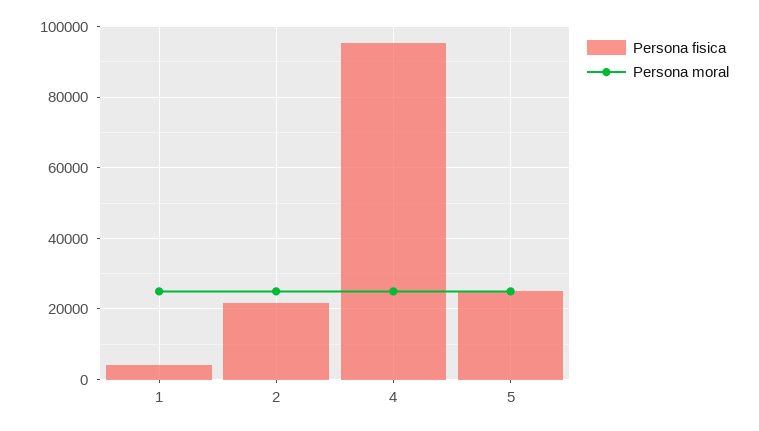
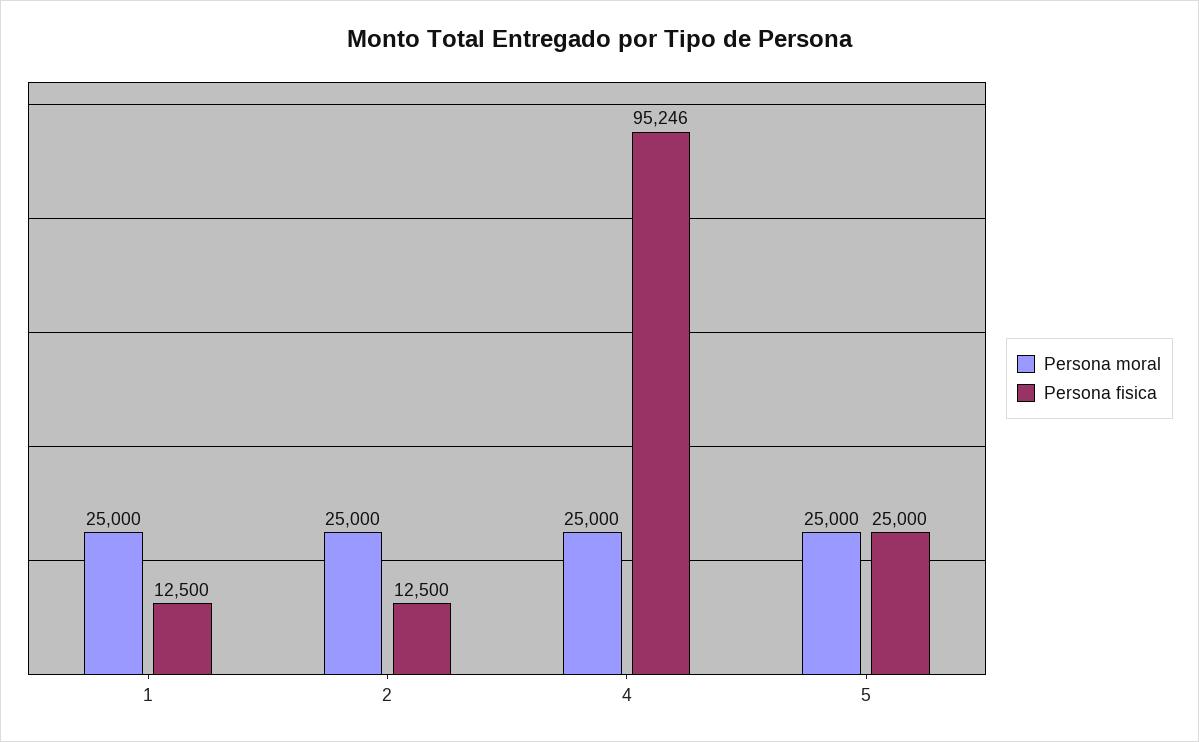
Persona fisica, 1: 4000 -> 12500
Persona fisica, 2: 22000 -> 12500

